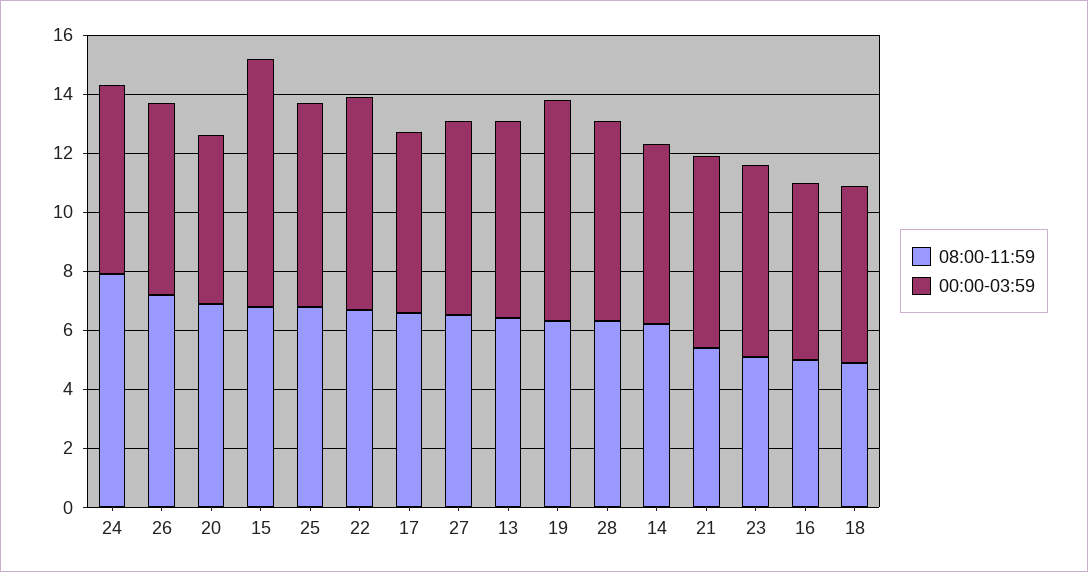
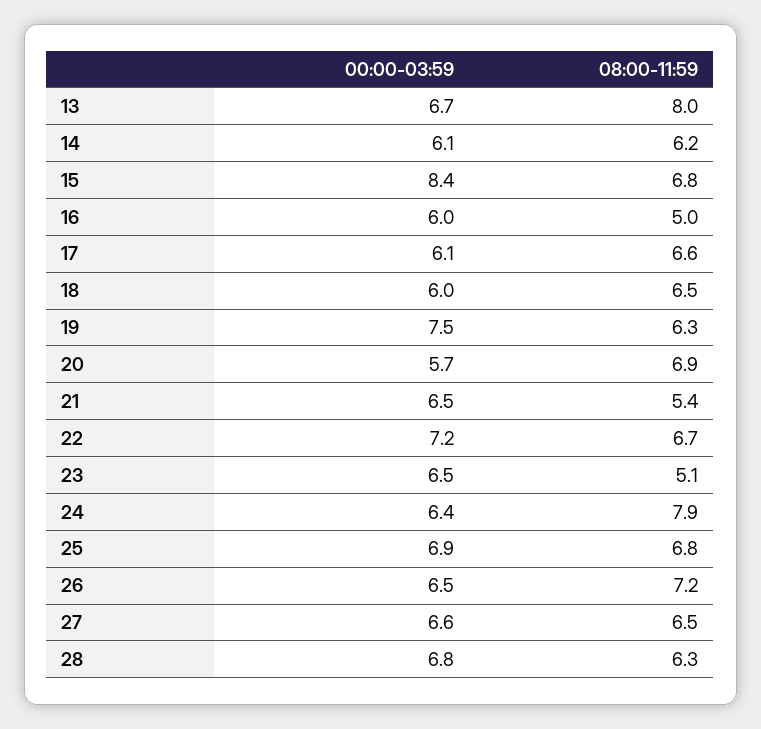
08:00-11:59, 13: 6.5 -> 8
08:00-11:59, 18: 5 -> 6.5

